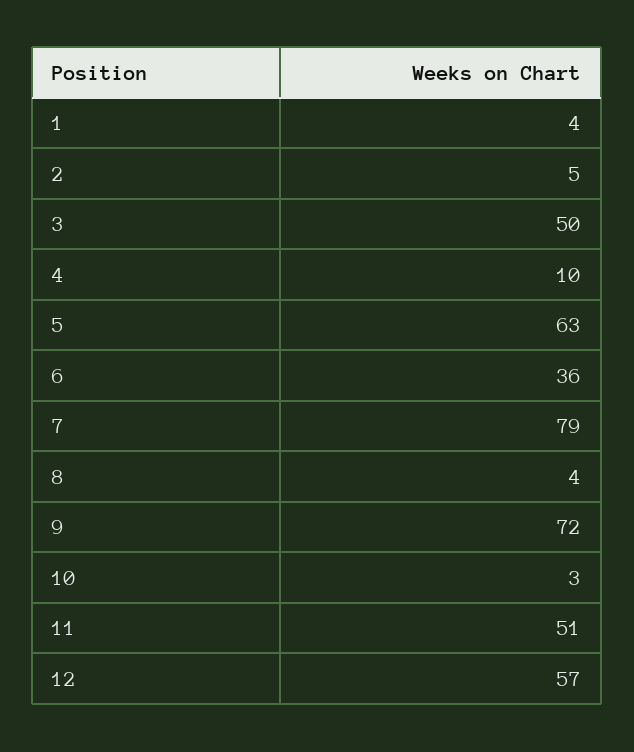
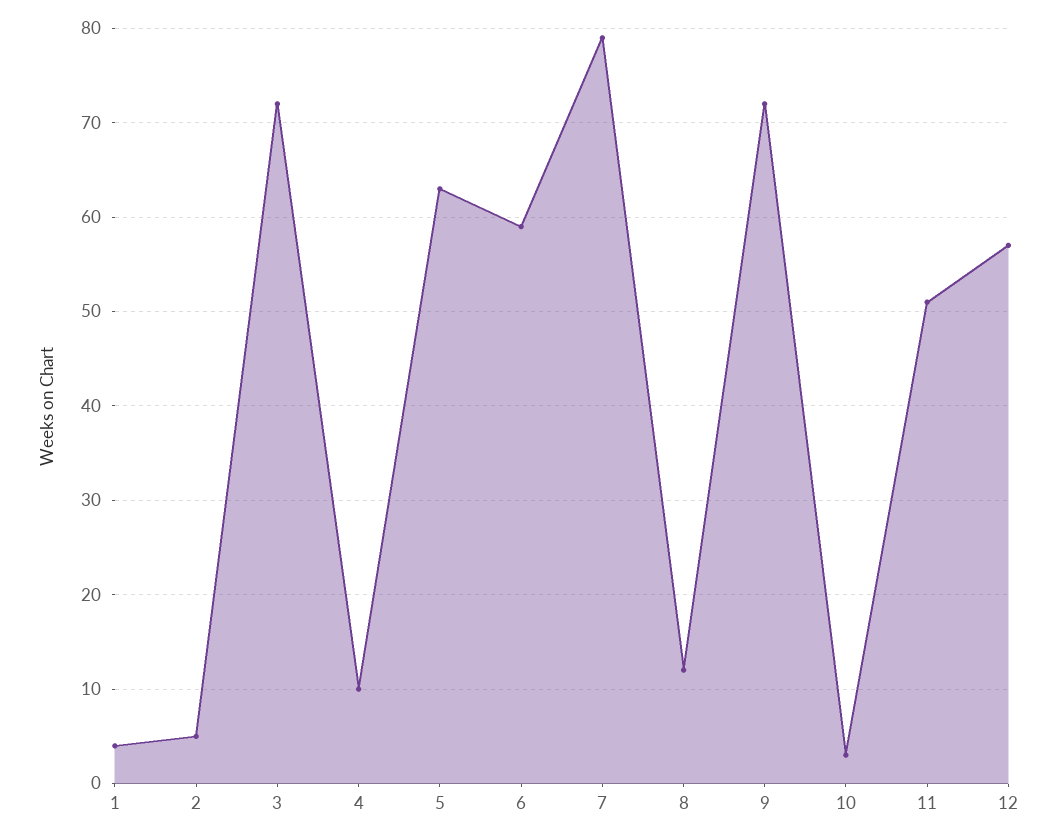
3: 50 -> 72
6: 36 -> 59
8: 4 -> 12

